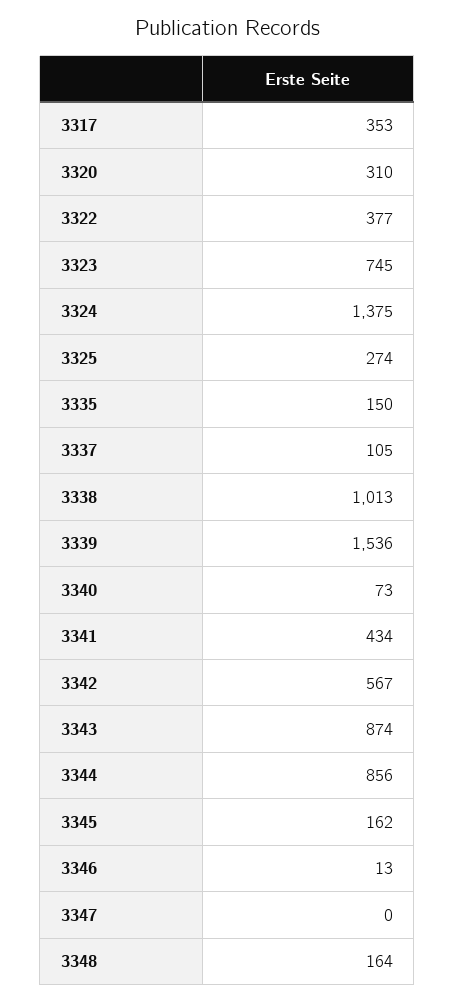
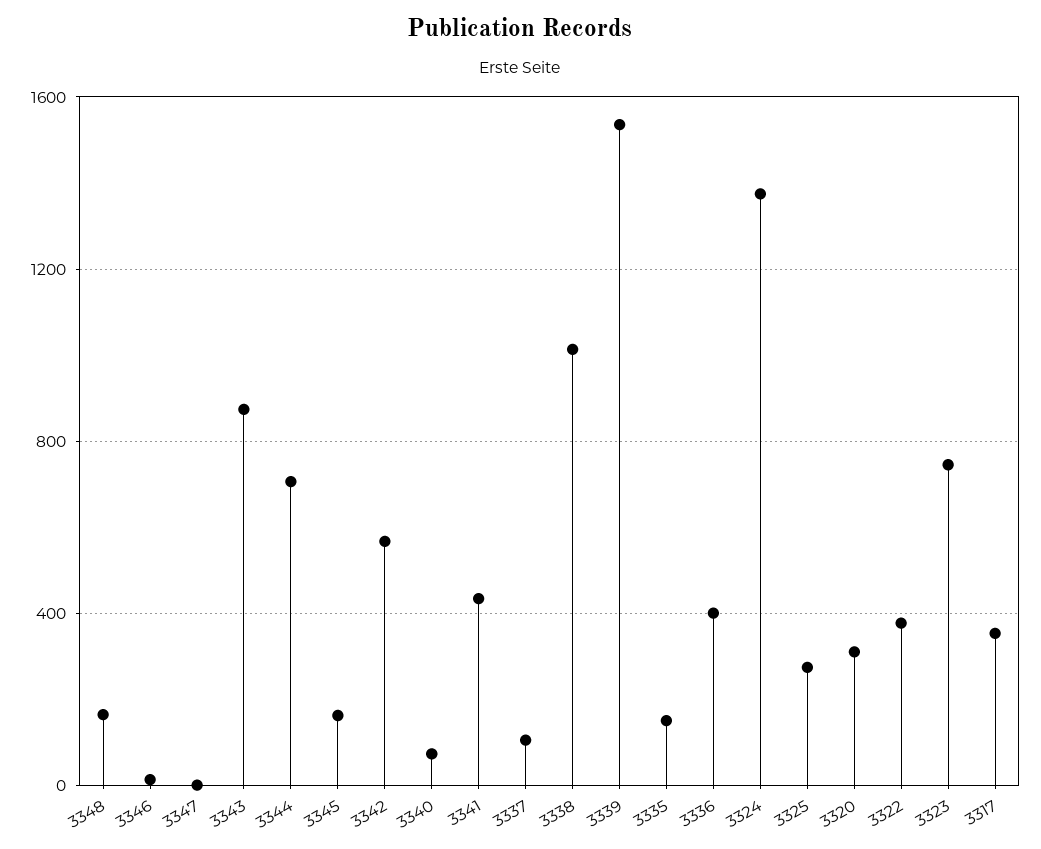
3344: 856 -> 700
3336: none -> 400

